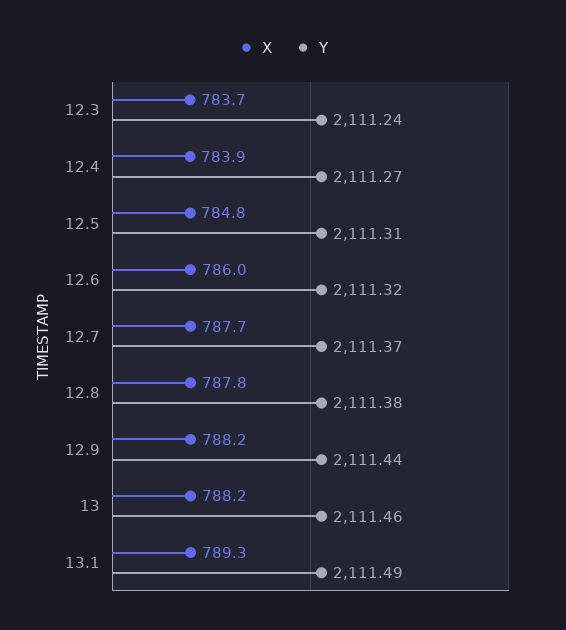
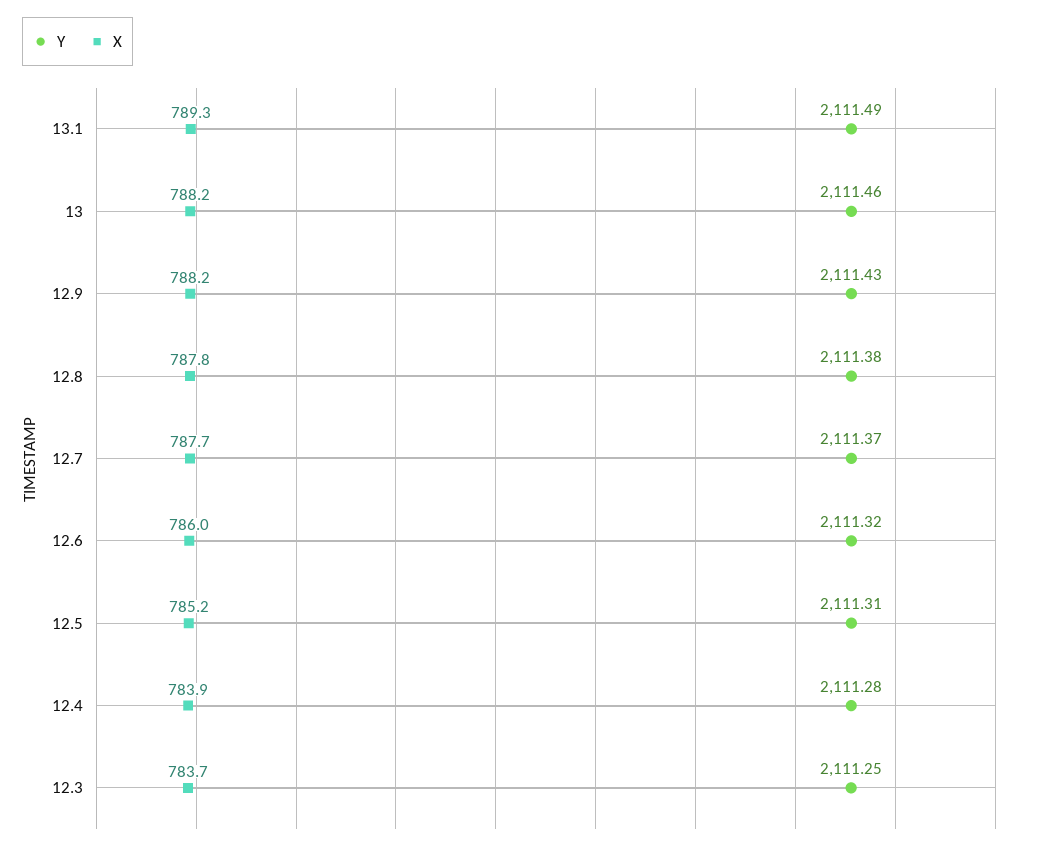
Y, 12.3: 2111.24 -> 2111.25
Y, 12.4: 2111.27 -> 2111.28
X, 12.5: 784.8 -> 785.2
Y, 12.9: 2111.44 -> 2111.43

